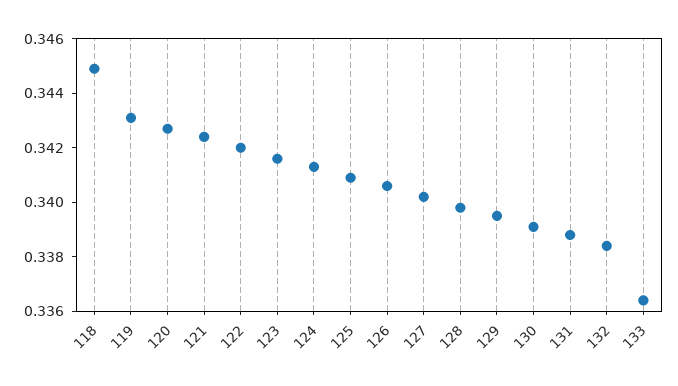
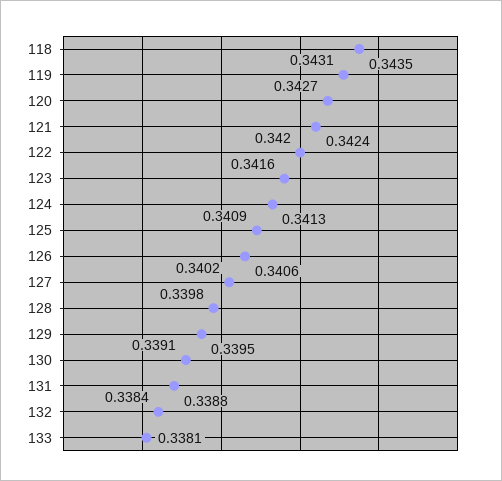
118: 0.345 -> 0.3435
133: 0.3365 -> 0.3381

